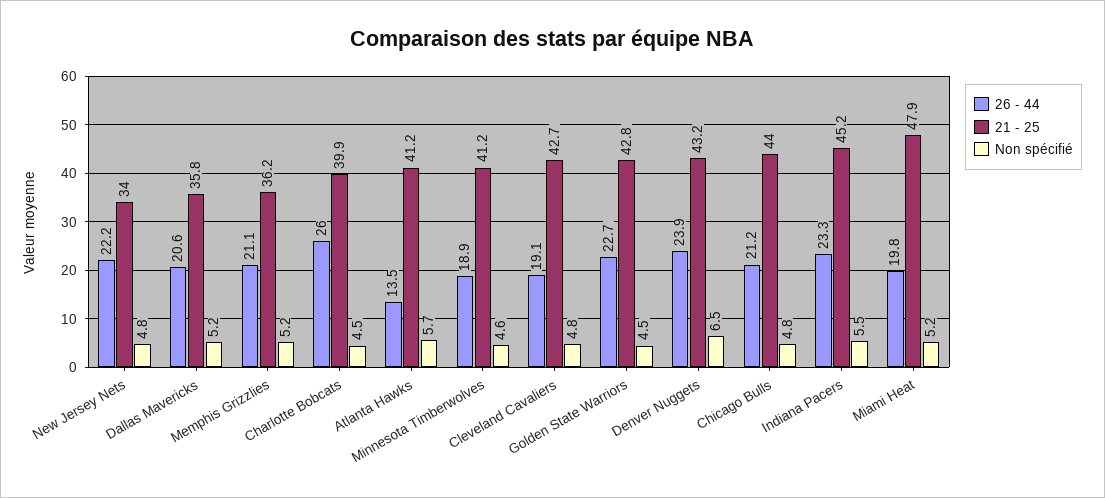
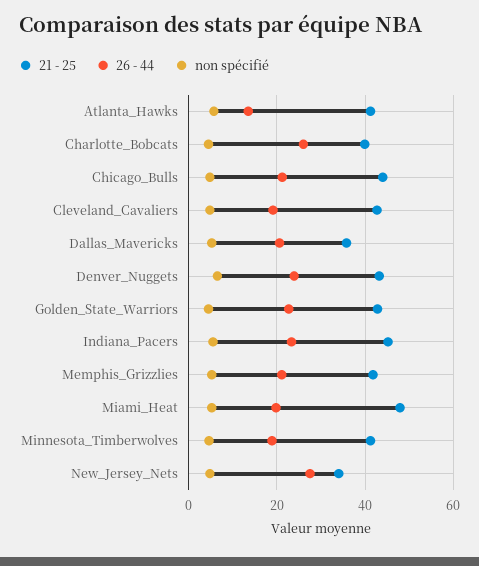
26 - 44, New Jersey Nets: 22.2 -> 28
21 - 25, Memphis Grizzlies: 36.2 -> 42

